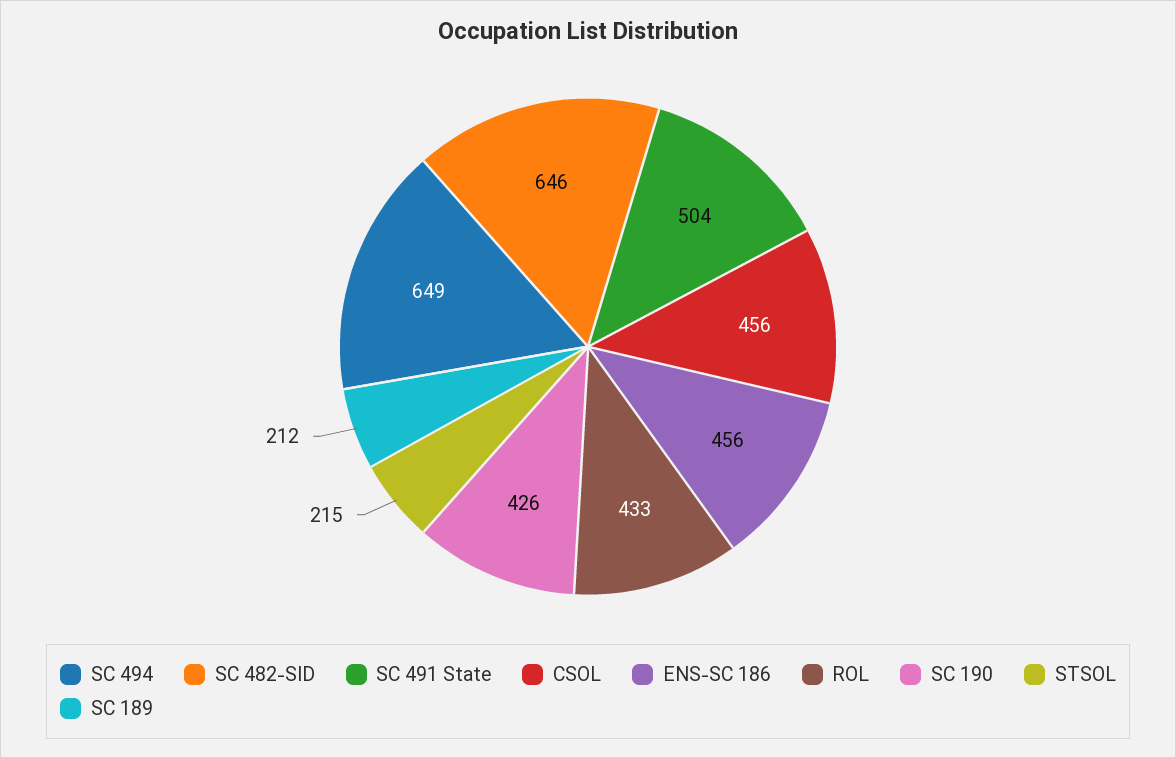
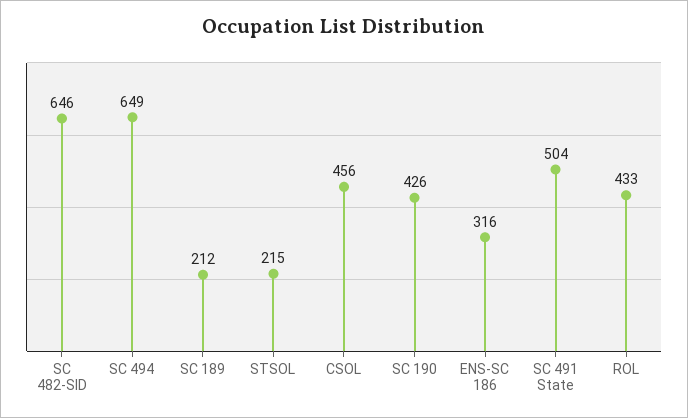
ENS-SC 186: 456 -> 316

